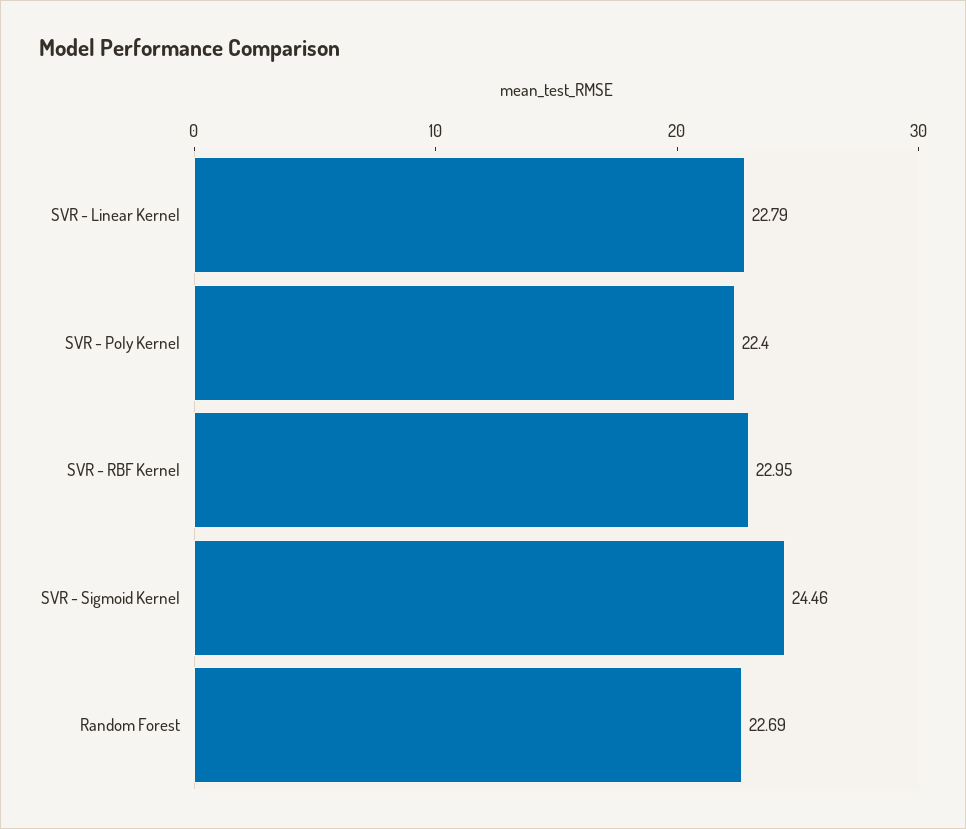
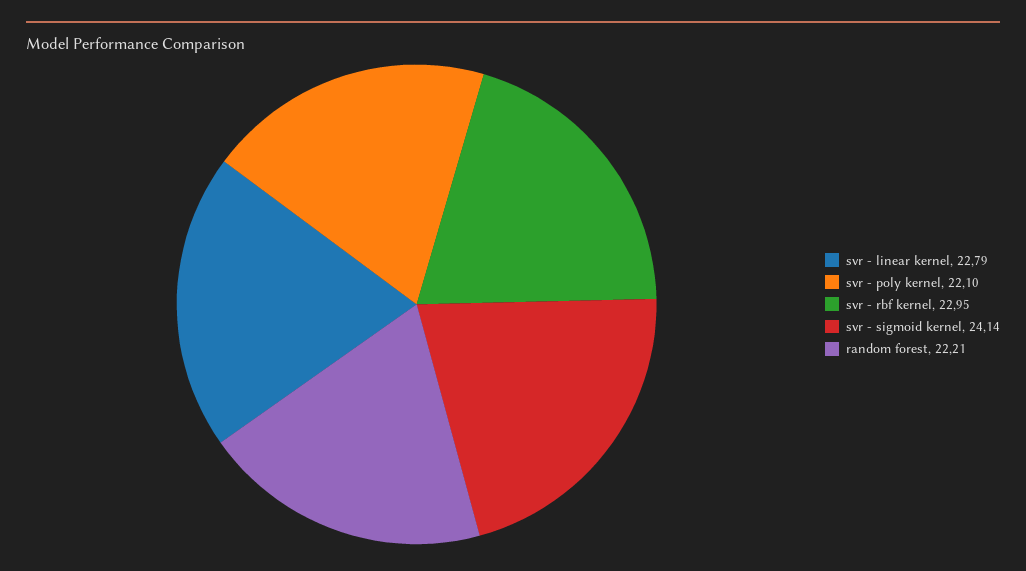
SVR - Poly Kernel: 22.4 -> 22.1
SVR - Sigmoid Kernel: 24.46 -> 24.14
Random Forest: 22.69 -> 22.21

